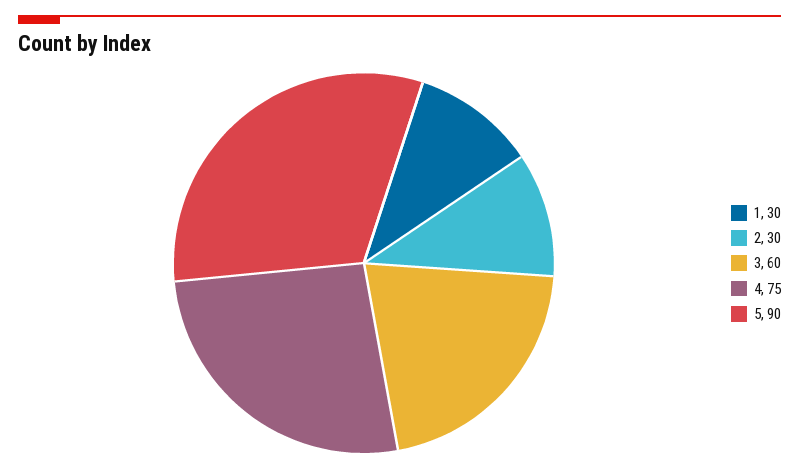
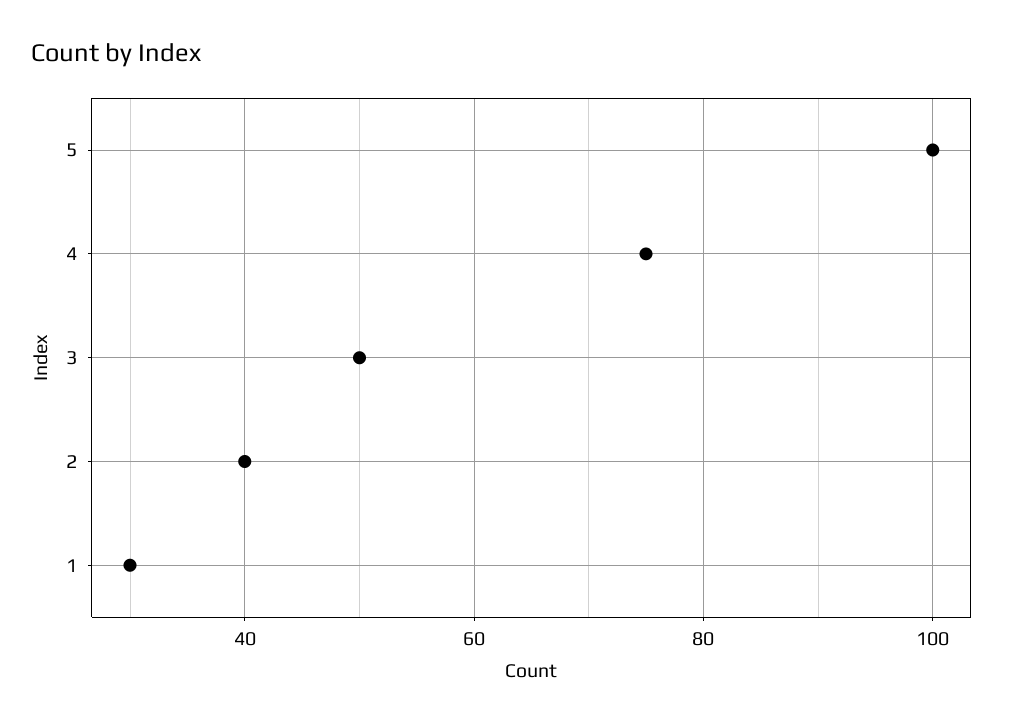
2: 30 -> 40
3: 60 -> 50
5: 90 -> 100

